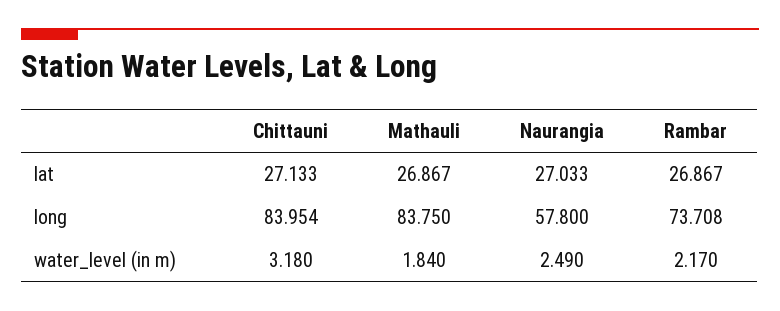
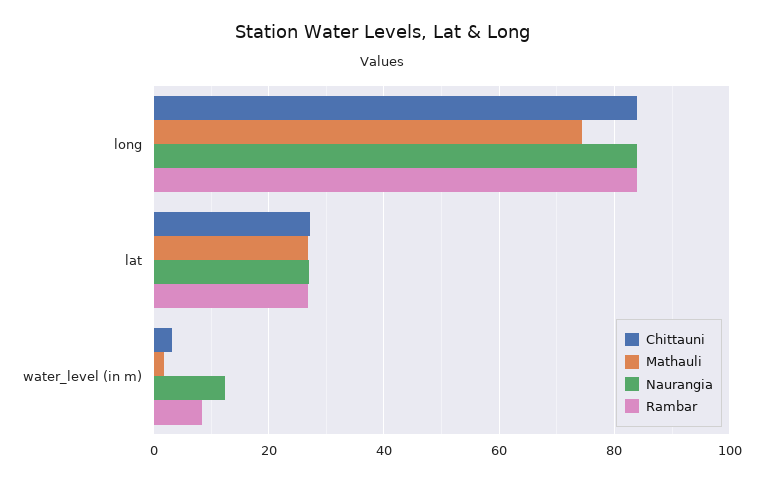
Mathauli, long: 83.75 -> 74
Naurangia, long: 57.8 -> 84
Rambar, long: 73.708 -> 84
Naurangia, water_level (in m): 2.49 -> 12
Rambar, water_level (in m): 2.17 -> 8

